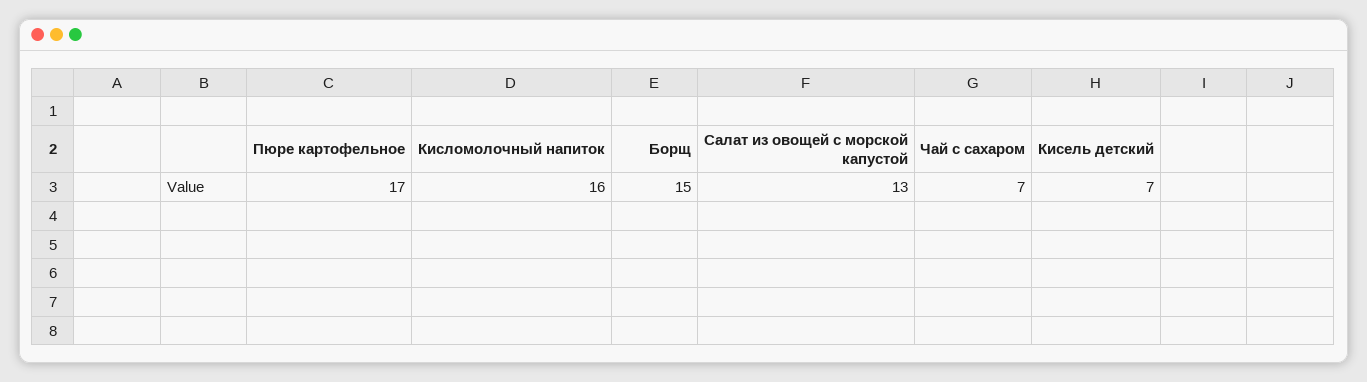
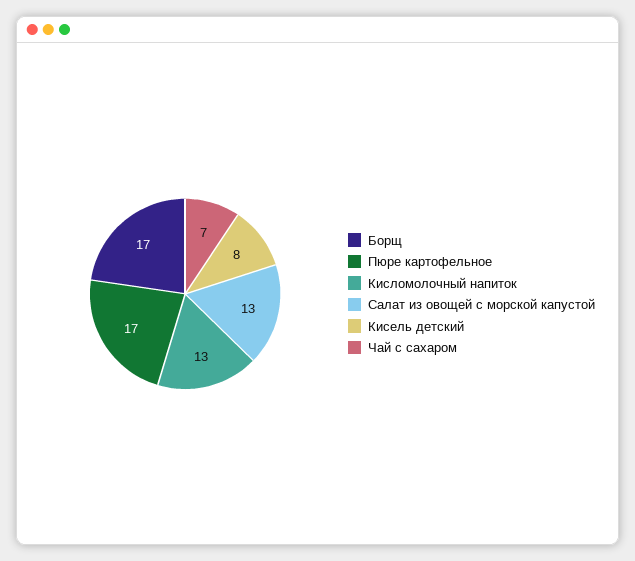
Кисломолочный напиток: 16 -> 13
Борщ: 15 -> 17
Кисель детский: 7 -> 8

